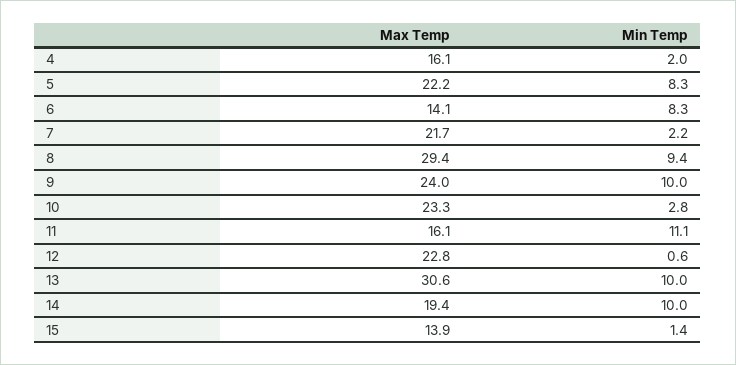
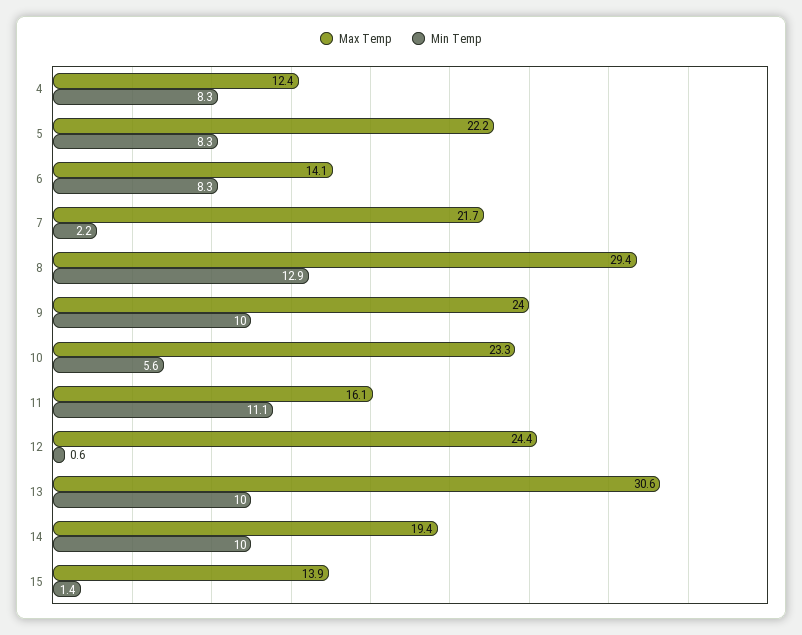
Max Temp, 4: 16.1 -> 12.4
Min Temp, 4: 2 -> 8.3
Min Temp, 8: 9.4 -> 12.9
Min Temp, 10: 2.8 -> 5.6
Max Temp, 12: 22.8 -> 24.4

